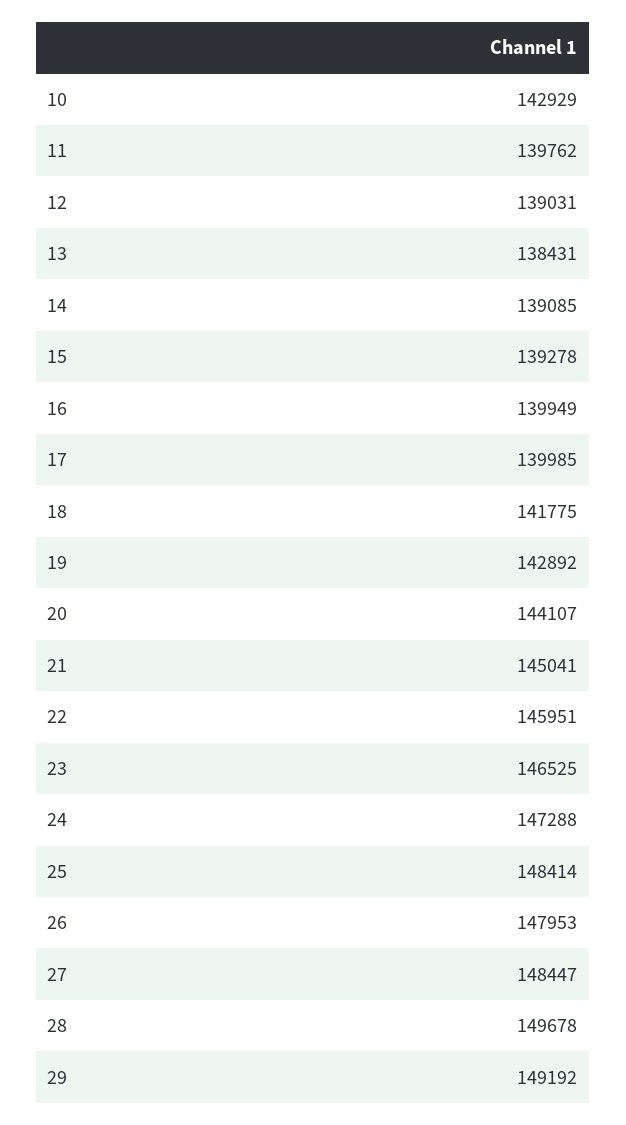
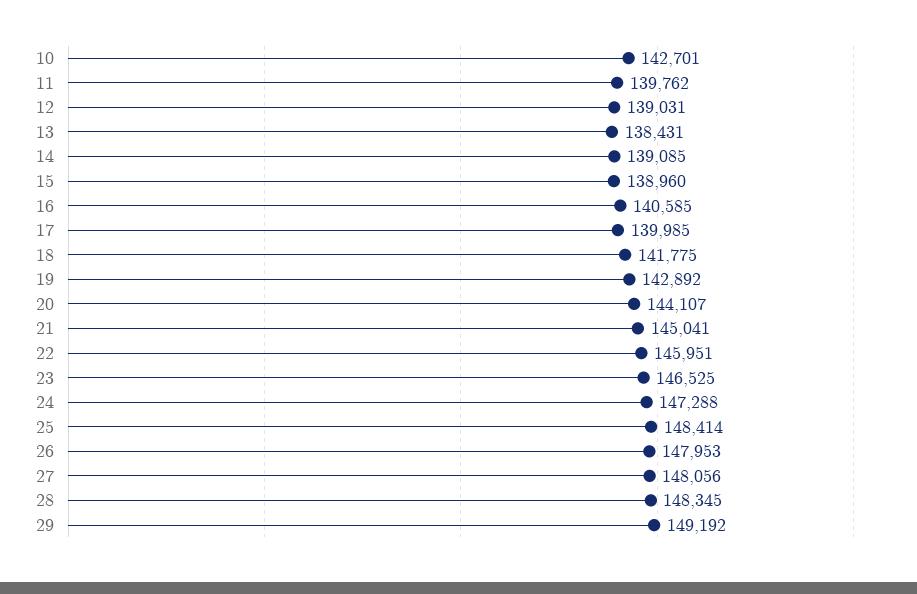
10: 142929 -> 142701
15: 139278 -> 138960
16: 139949 -> 140585
27: 148447 -> 148056
28: 149678 -> 148345

